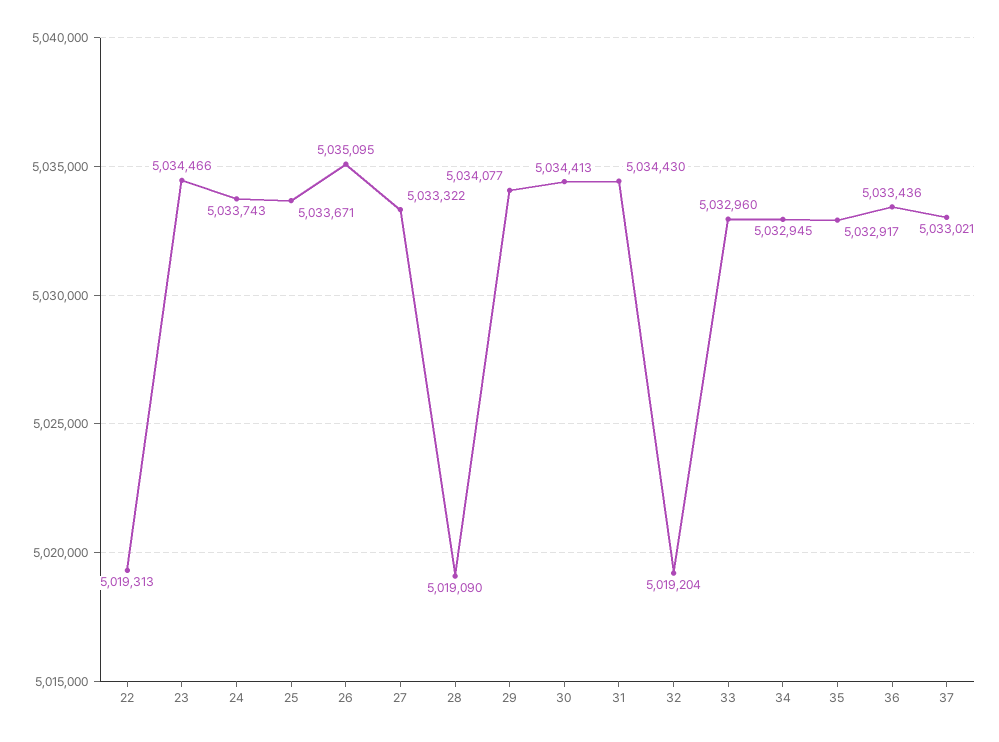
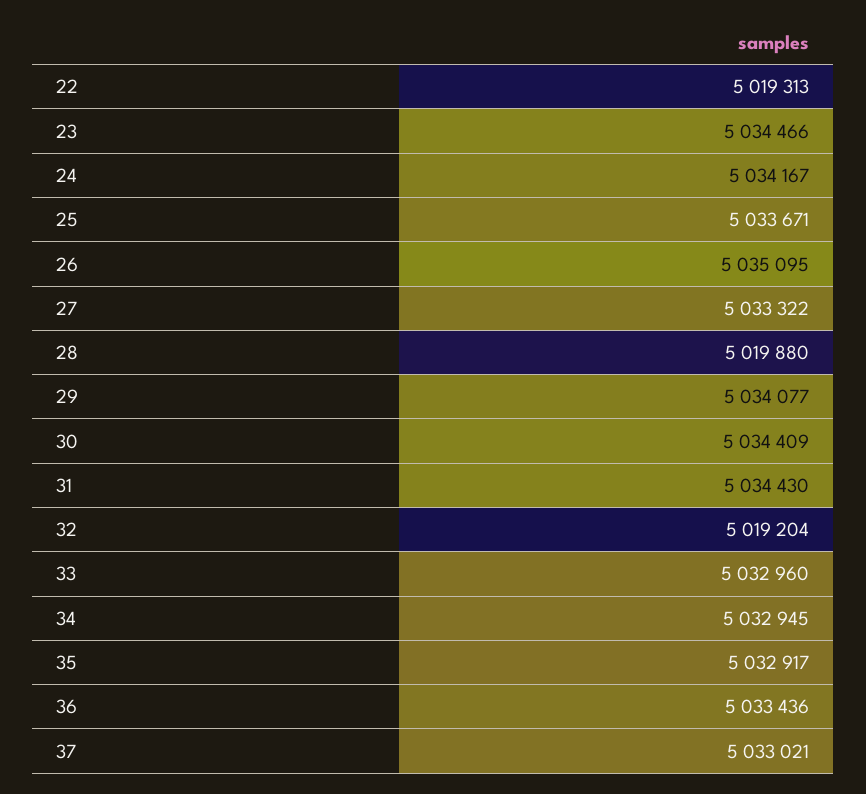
24: 5033743 -> 5034167
28: 5019090 -> 5019880
30: 5034413 -> 5034409

